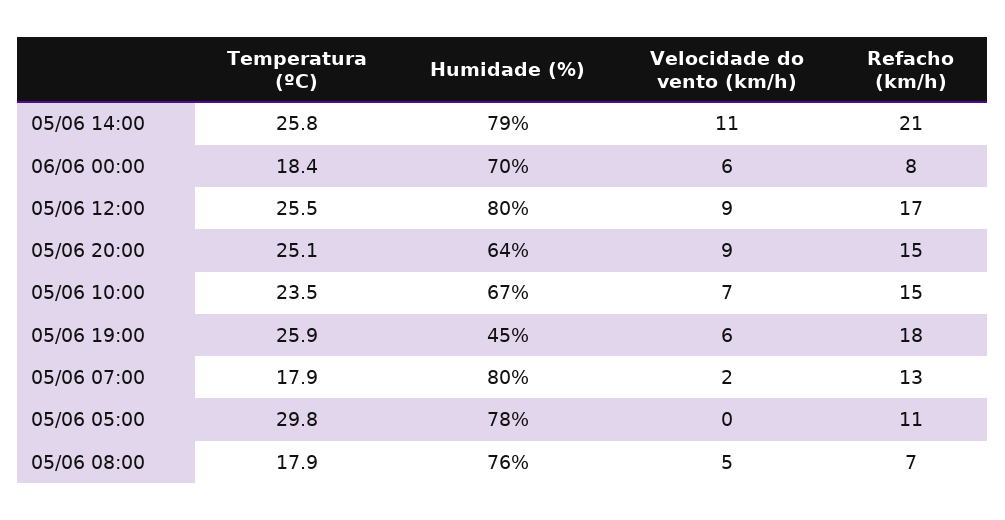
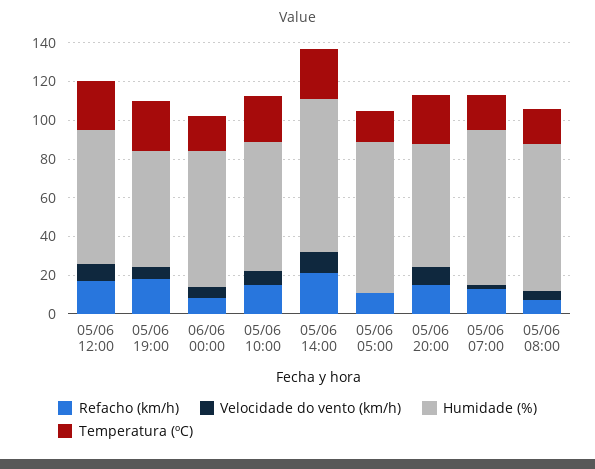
Humidade (%), 05/06 12:00: 80 -> 70
Humidade (%), 05/06 19:00: 45 -> 60
Temperatura (ºC), 05/06 05:00: 29.8 -> 15

